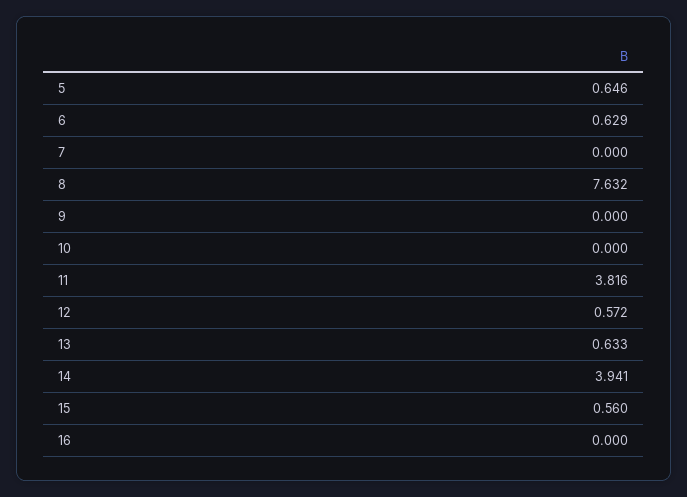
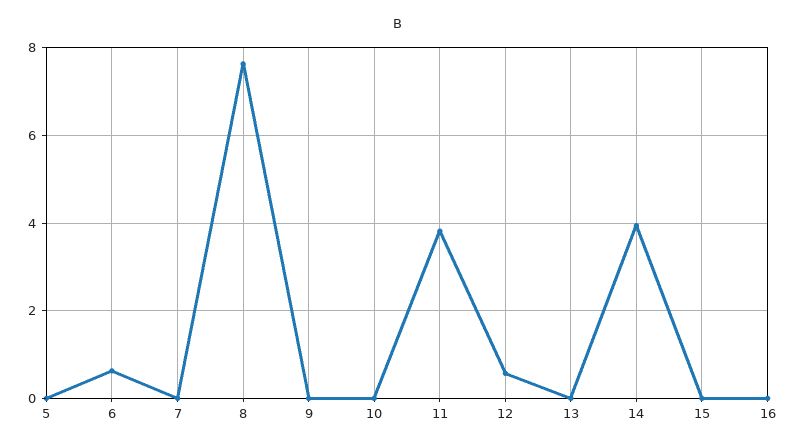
5: 0.646 -> 0
13: 0.633 -> 0
15: 0.56 -> 0

